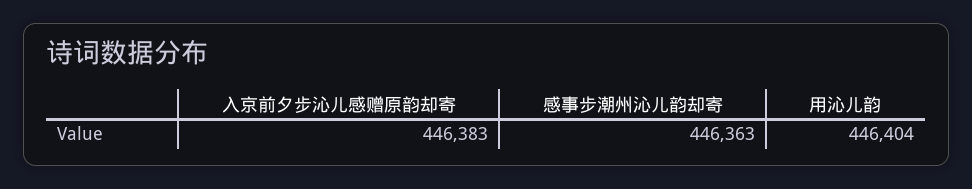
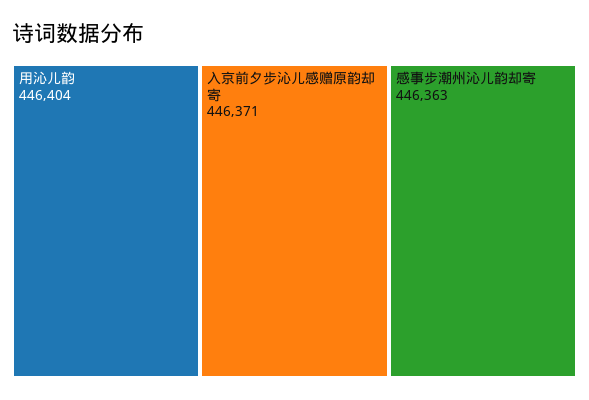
入京前夕步沁儿感赠原韵却寄: 446383 -> 446371

